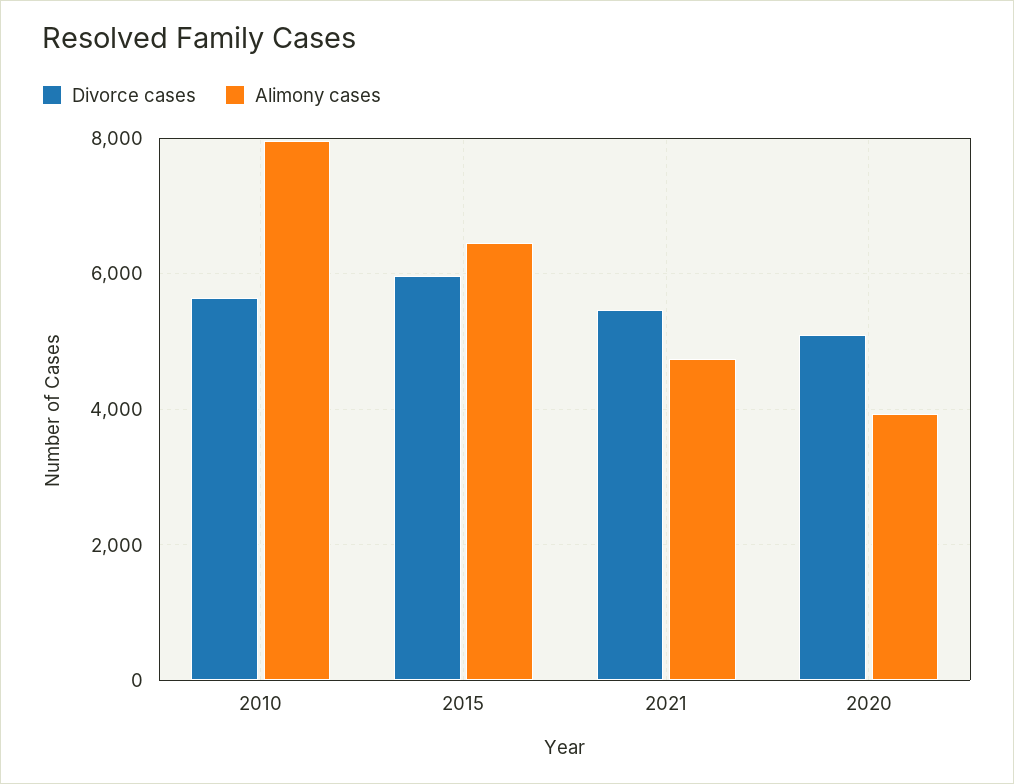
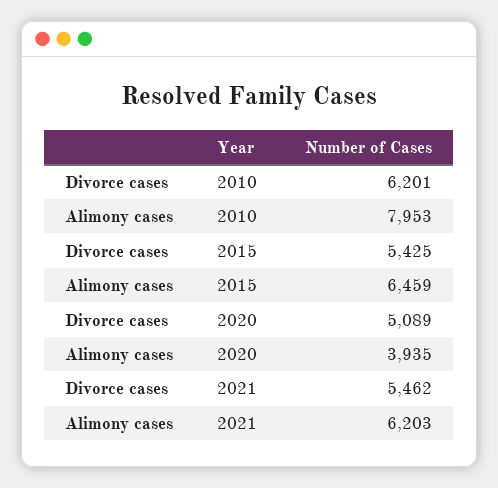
Divorce cases, 2010: 5600 -> 6201
Divorce cases, 2015: 6000 -> 5425
Alimony cases, 2021: 4800 -> 6203

